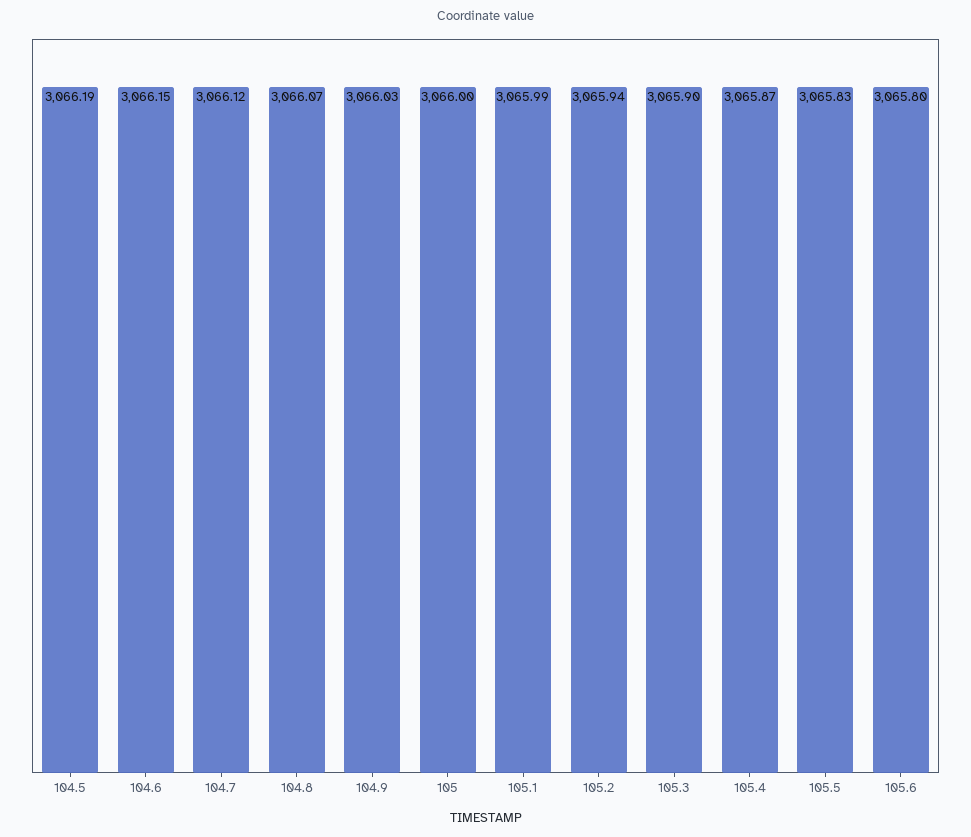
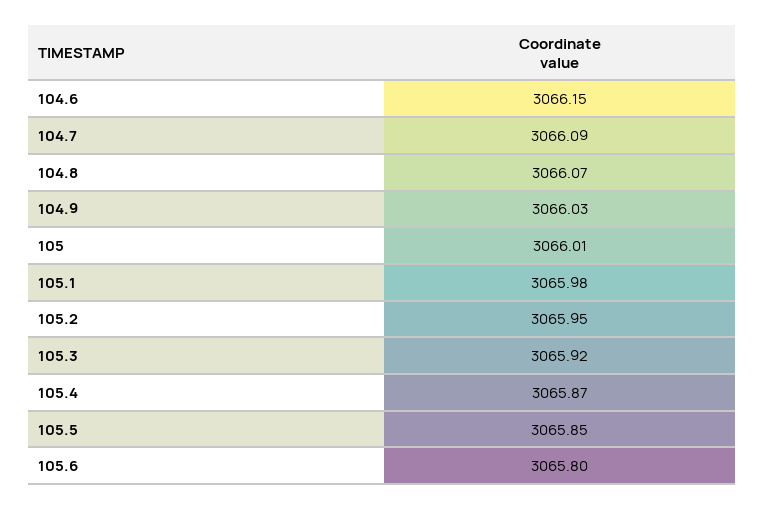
104.5: 3066.19 -> none
104.7: 3066.12 -> 3066.09
105: 3066 -> 3066.01
105.1: 3065.99 -> 3065.98
105.2: 3065.94 -> 3065.95
105.3: 3065.9 -> 3065.92
105.5: 3065.83 -> 3065.85

